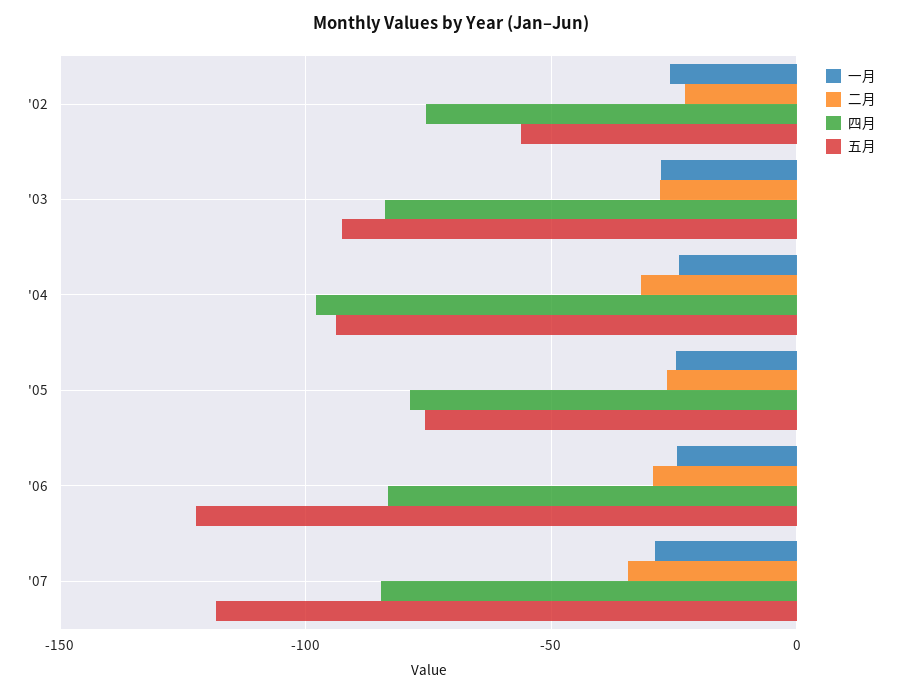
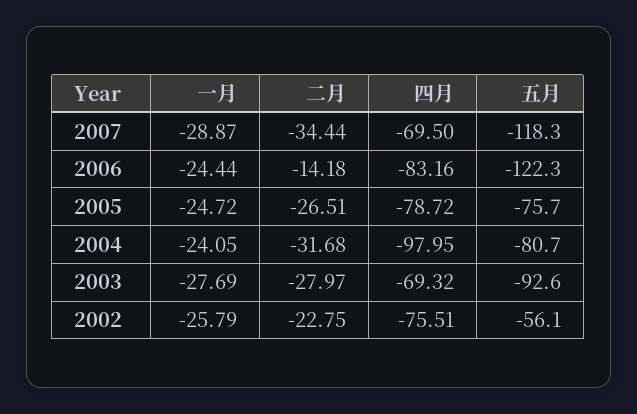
四月, '03: -85 -> -69.32
五月, '04: -95 -> -80.7
二月, '06: -30 -> -14.18
四月, '07: -85 -> -69.5

